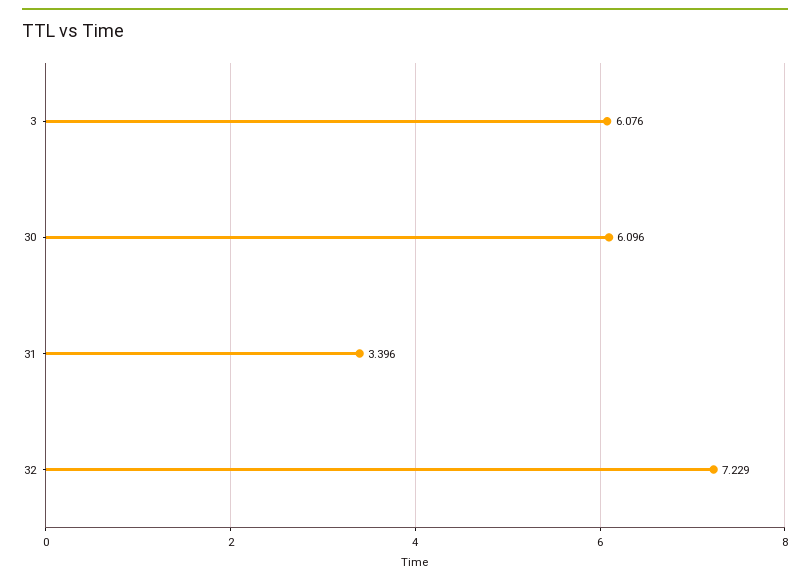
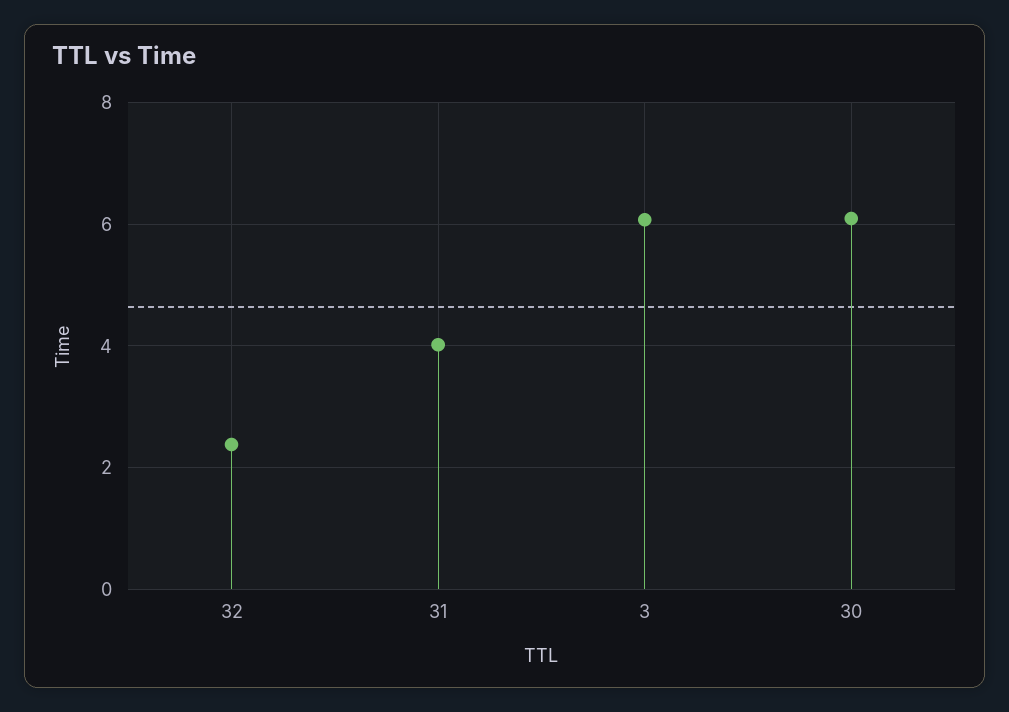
31: 3.396 -> 4
32: 7.229 -> 2.4

